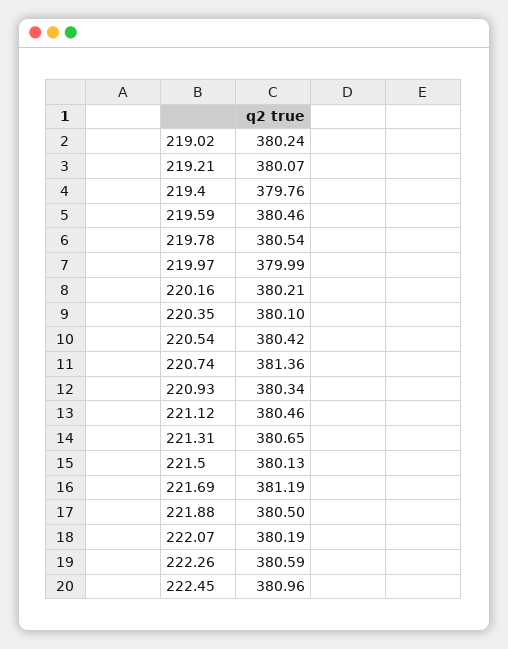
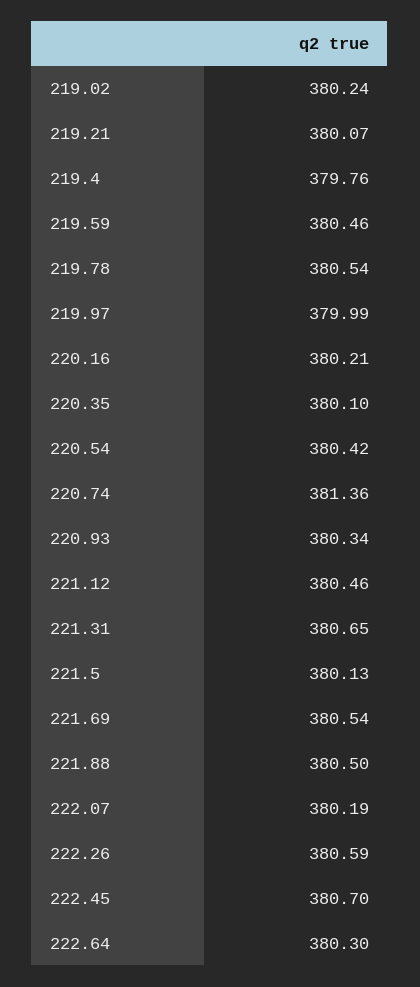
221.69: 381.19 -> 380.54
222.45: 380.96 -> 380.7
222.64: none -> 380.3

